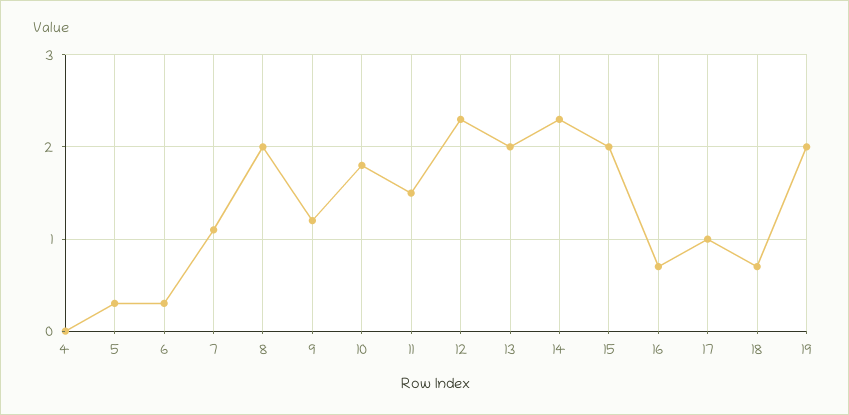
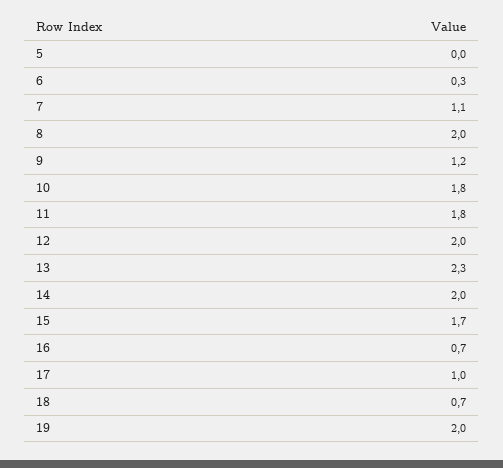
4: 0 -> none
5: 0.3 -> 0
11: 1.5 -> 1.8
12: 2.3 -> 2
13: 2 -> 2.3
14: 2.3 -> 2
15: 2 -> 1.7

